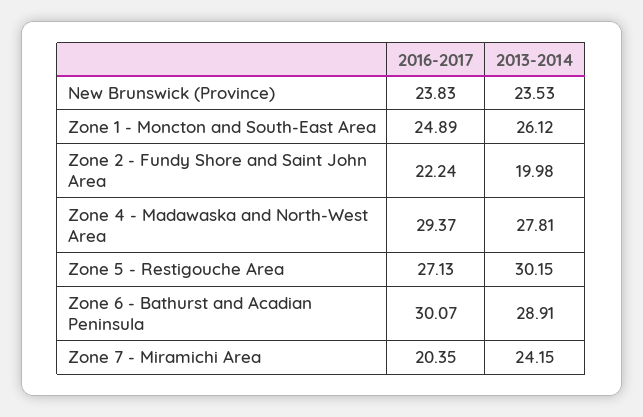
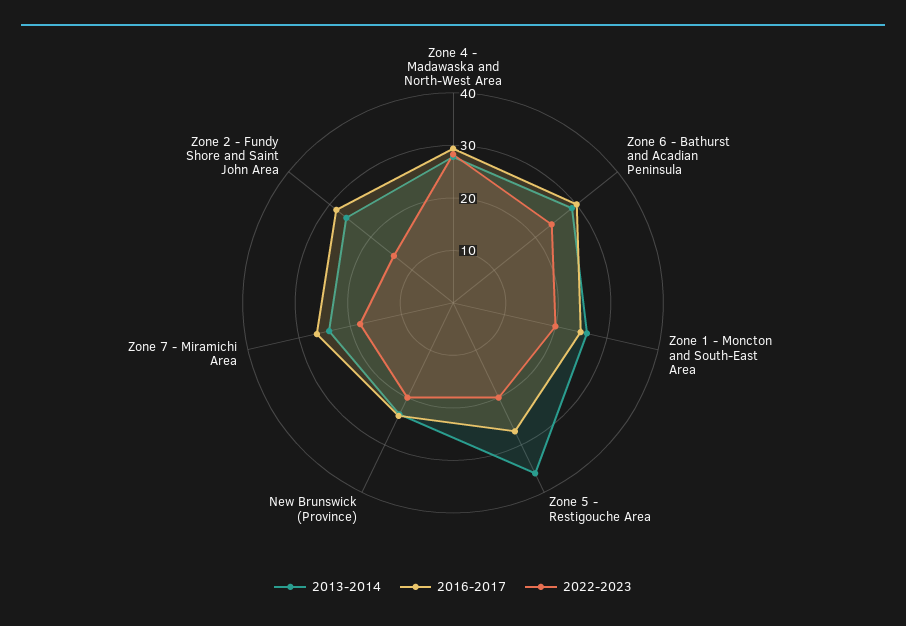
2016-2017, Zone 2 - Fundy Shore and Saint John Area: 22.24 -> 28
2013-2014, Zone 2 - Fundy Shore and Saint John Area: 19.98 -> 26
2013-2014, Zone 5 - Restigouche Area: 30.15 -> 36
2016-2017, Zone 7 - Miramichi Area: 20.35 -> 26
2022-2023, Zone 4 - Madawaska and North-West Area: none -> 28
2022-2023, Zone 6 - Bathurst and Acadian Peninsula: none -> 24
2022-2023, Zone 1 - Moncton and South-East Area: none -> 20
2022-2023, Zone 5 - Restigouche Area: none -> 20
2022-2023, New Brunswick (Province): none -> 20
2022-2023, Zone 7 - Miramichi Area: none -> 18
2022-2023, Zone 2 - Fundy Shore and Saint John Area: none -> 14

